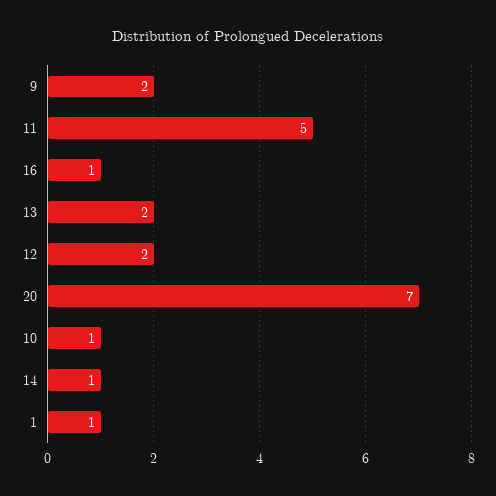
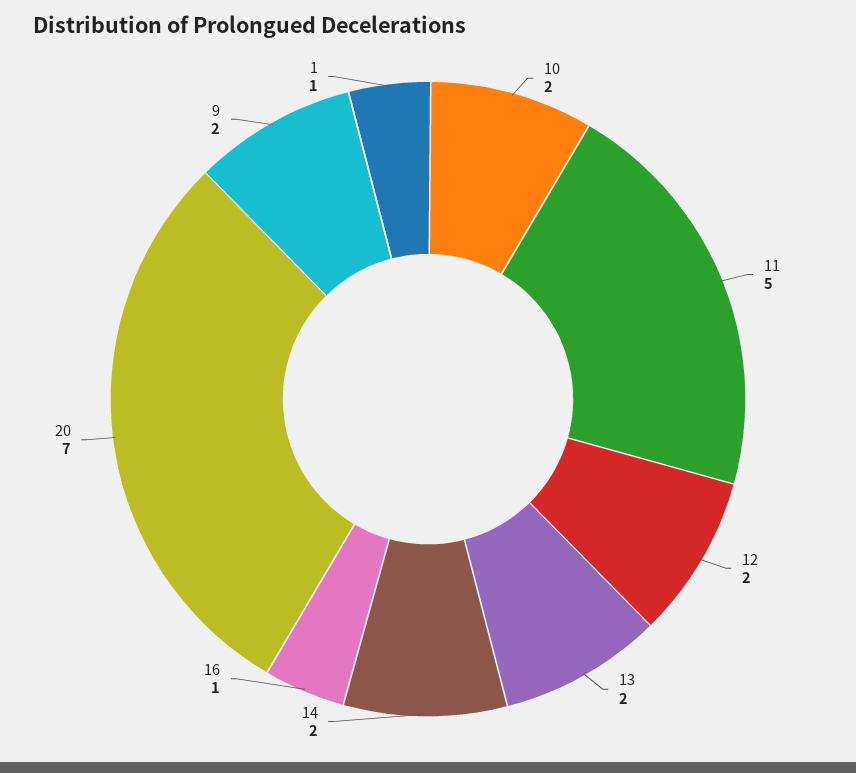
10: 1 -> 2
14: 1 -> 2

